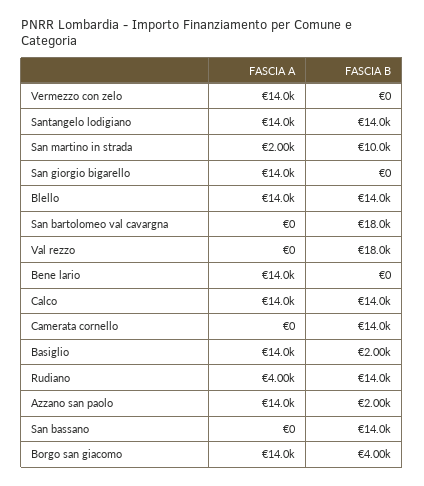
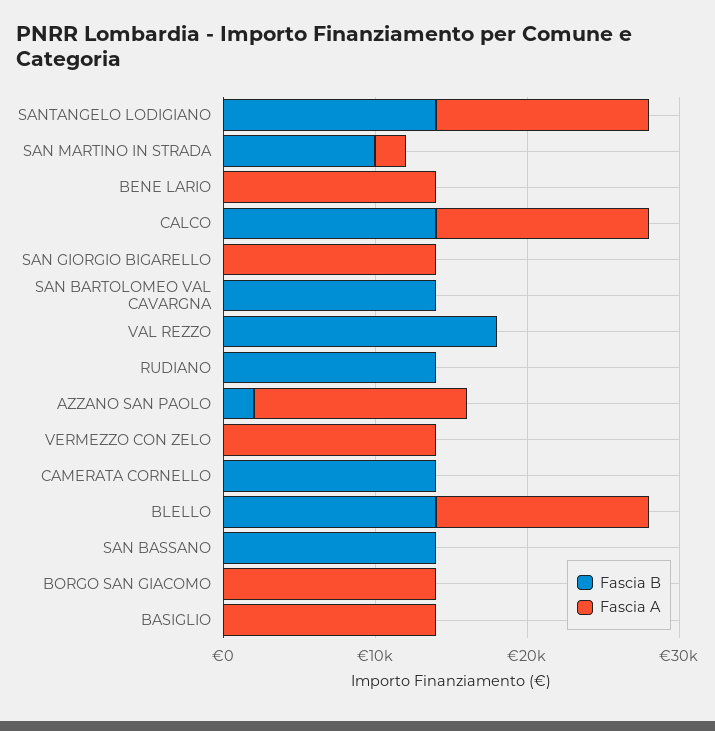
FASCIA B, San bartolomeo val cavargna: 18000 -> 14000
FASCIA B, Basiglio: 2000 -> 0
FASCIA A, Rudiano: 4000 -> 0
FASCIA B, Borgo san giacomo: 4000 -> 0

